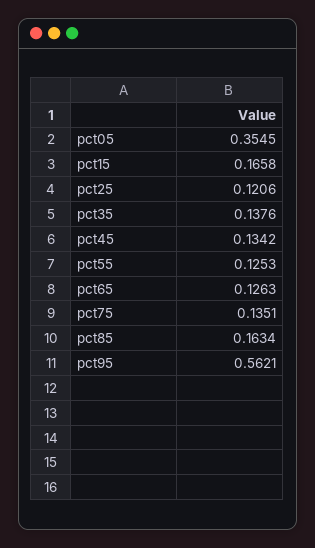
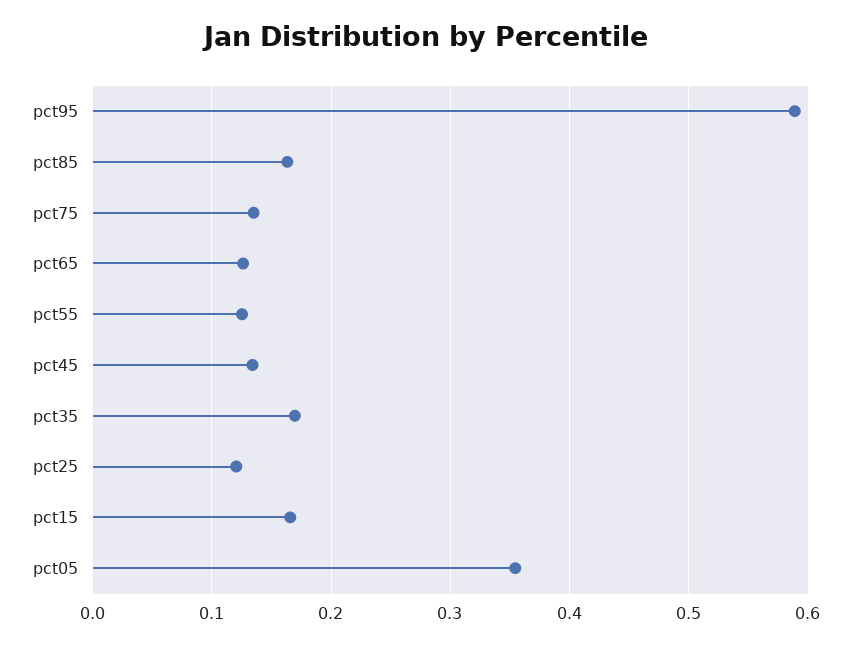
pct35: 0.1376 -> 0.17
pct95: 0.5621 -> 0.59

